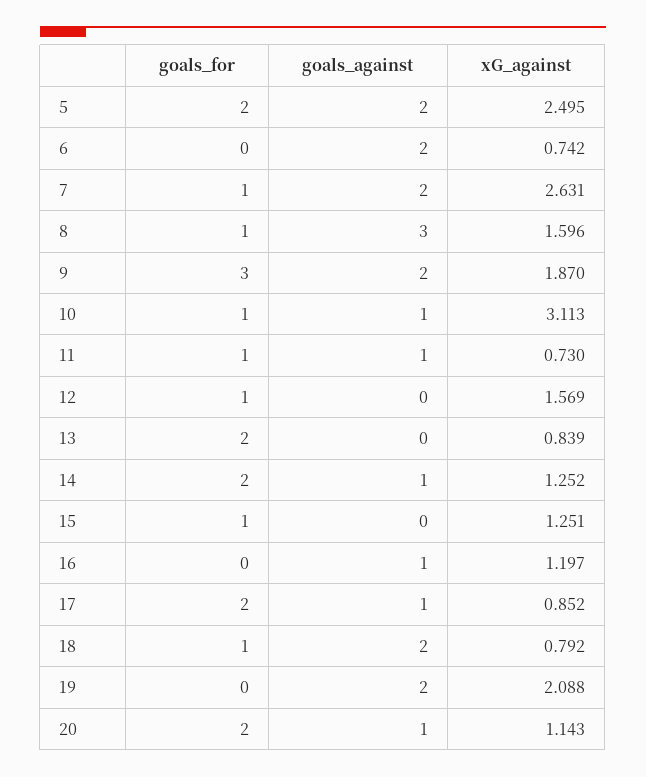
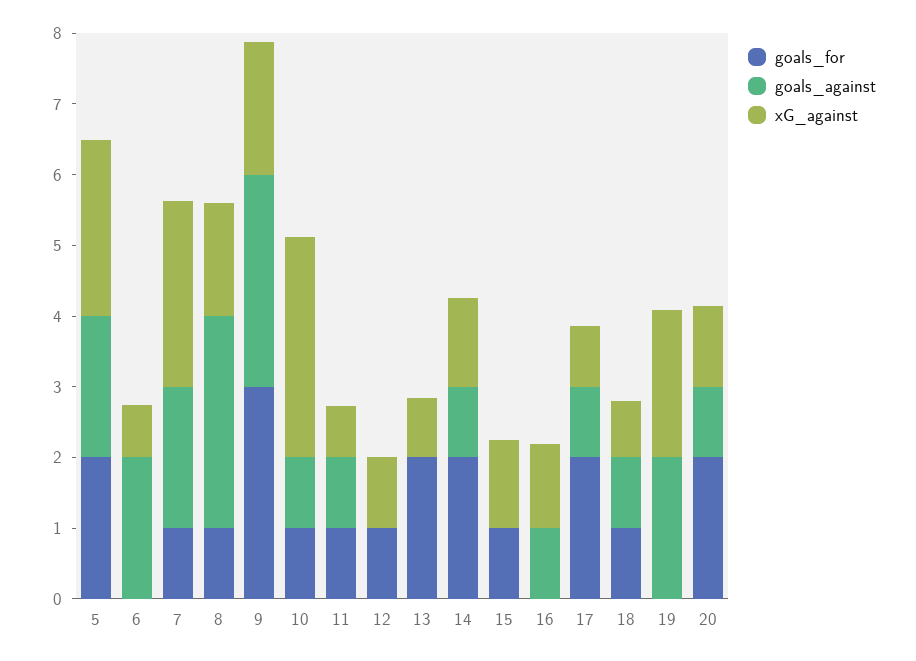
goals_against, 9: 2 -> 3
xG_against, 12: 1.569 -> 1
goals_against, 18: 2 -> 1

